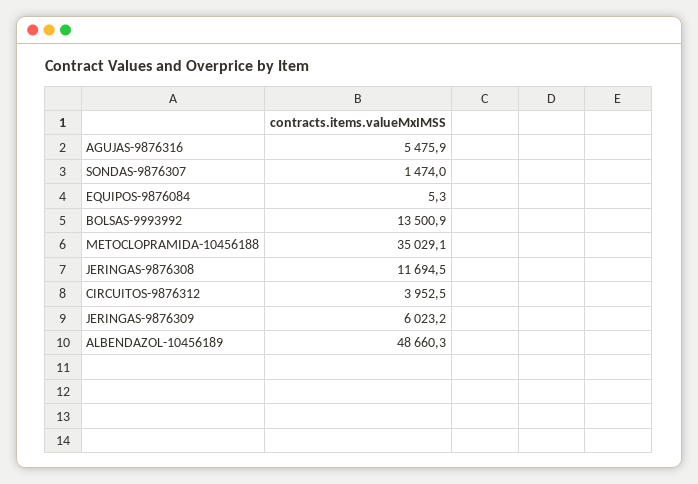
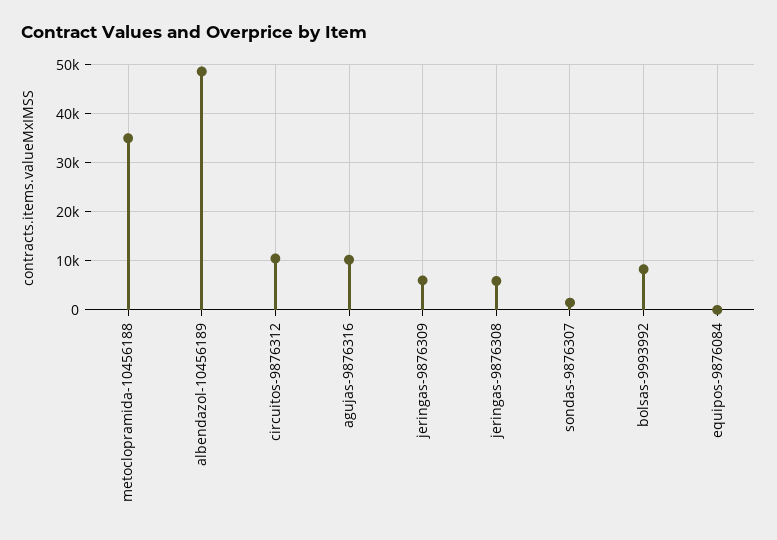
AGUJAS-9876316: 5475.9 -> 10000
BOLSAS-9993992: 13500.9 -> 8000
JERINGAS-9876308: 11694.5 -> 6000
CIRCUITOS-9876312: 3952.5 -> 10000

